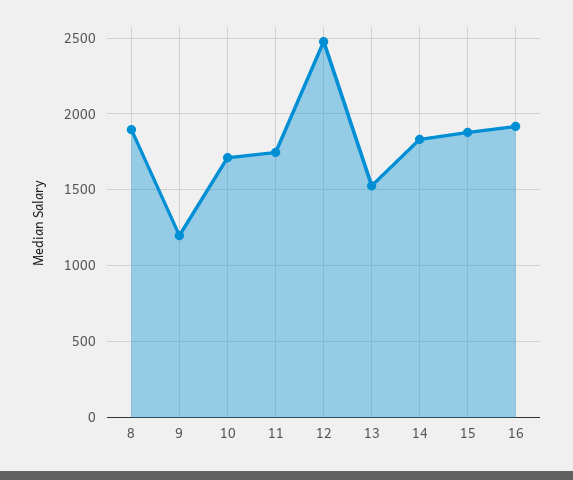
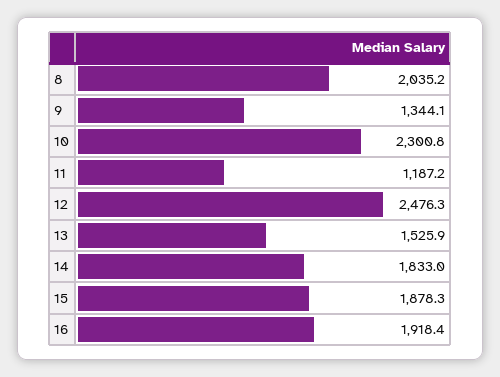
8: 1900 -> 2035.2
9: 1200 -> 1344.1
10: 1700 -> 2300.8
11: 1750 -> 1187.2

